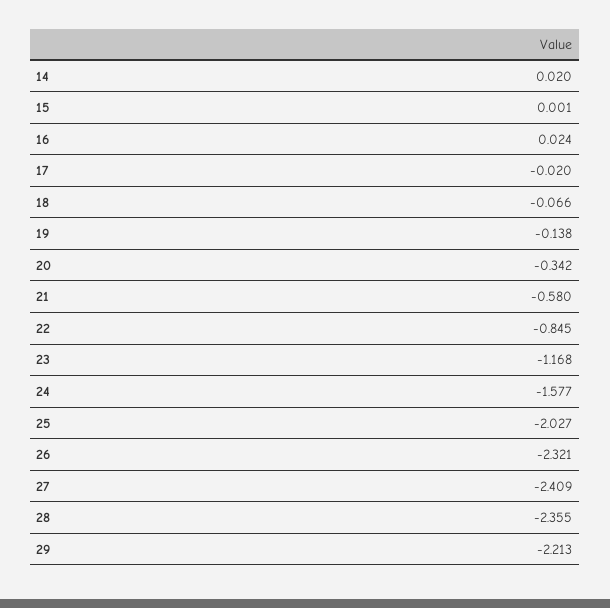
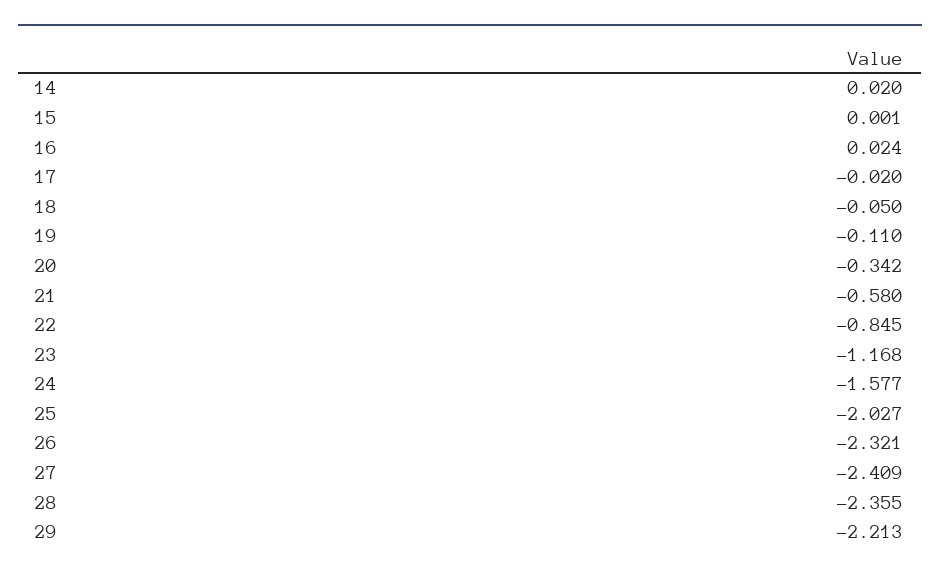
18: -0.066 -> -0.05
19: -0.138 -> -0.11

